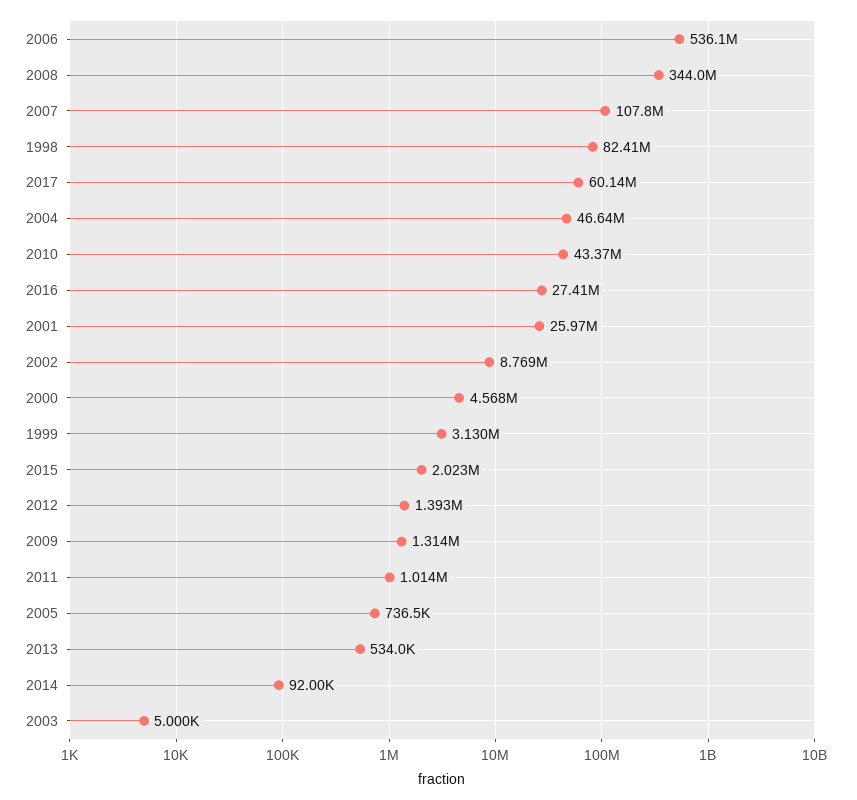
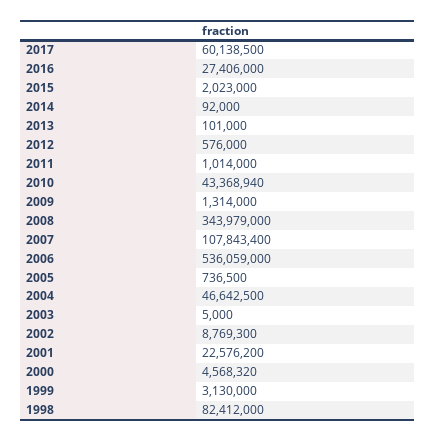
2001: 25970000 -> 22576200
2012: 1393000 -> 576000
2013: 534000 -> 101000

